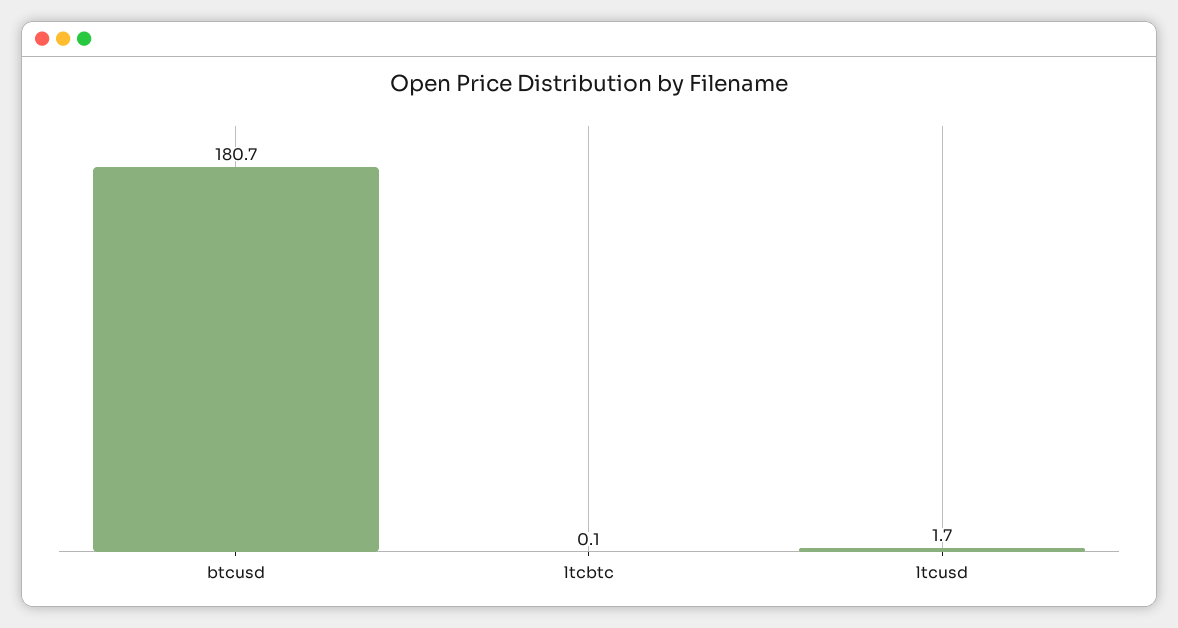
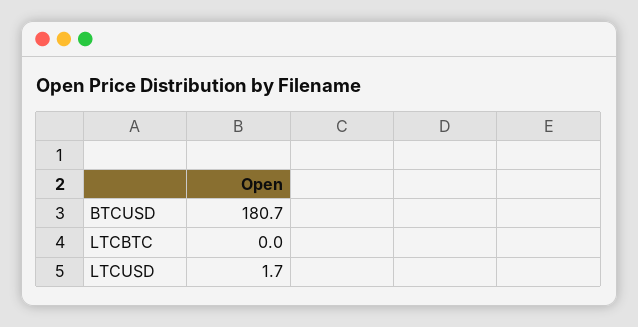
ltcbtc: 0.1 -> 0

